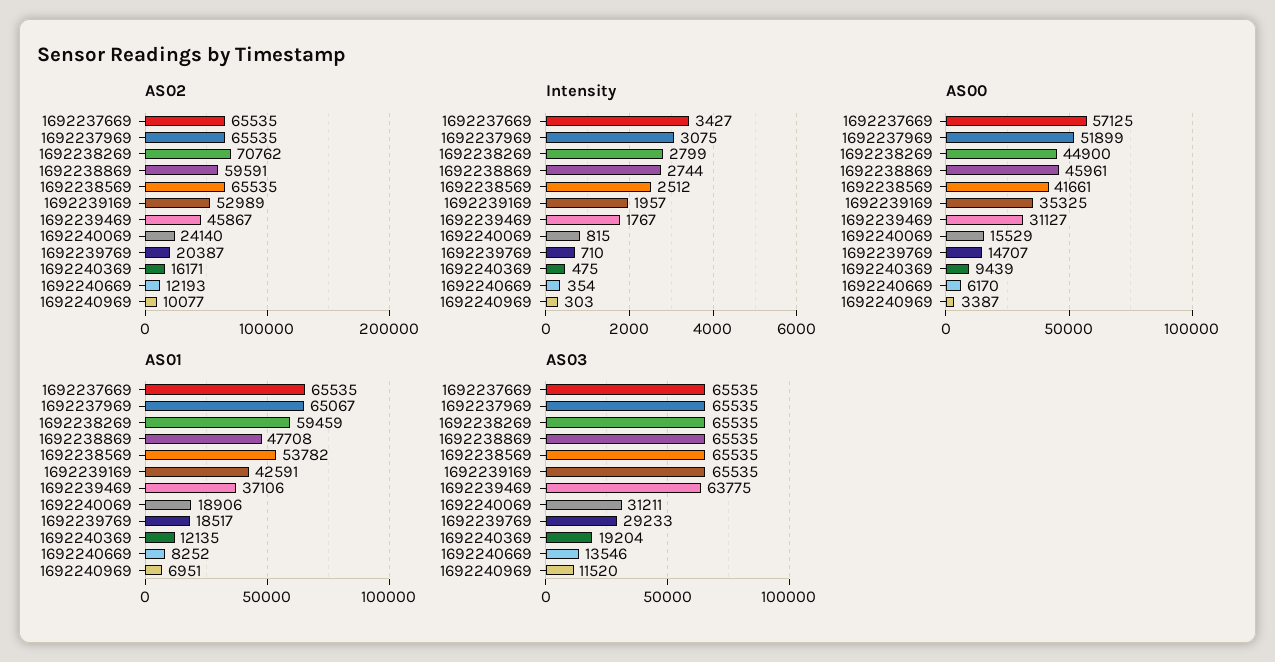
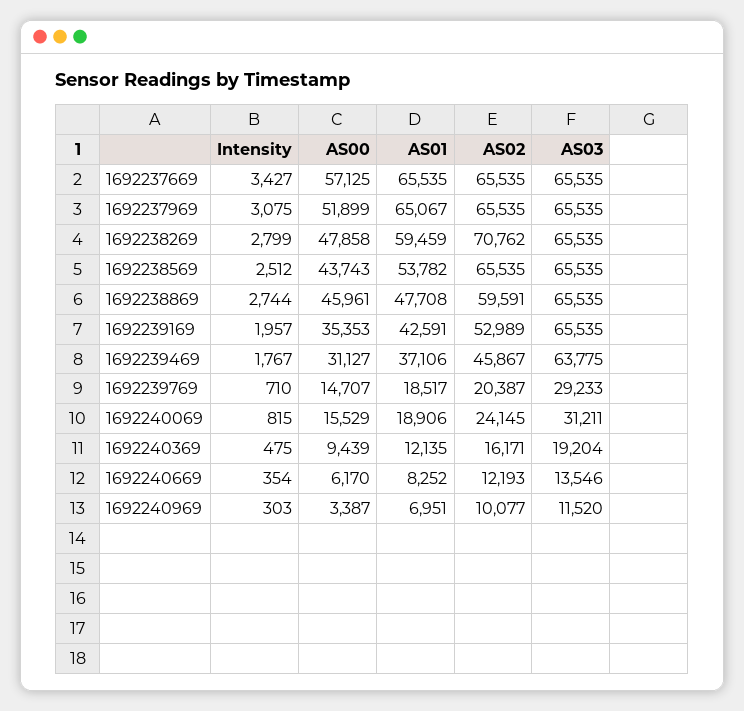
AS02, 1692240069: 24140 -> 24145
AS00, 1692238269: 44900 -> 47858
AS00, 1692238569: 41661 -> 43743
AS00, 1692239169: 35325 -> 35353

